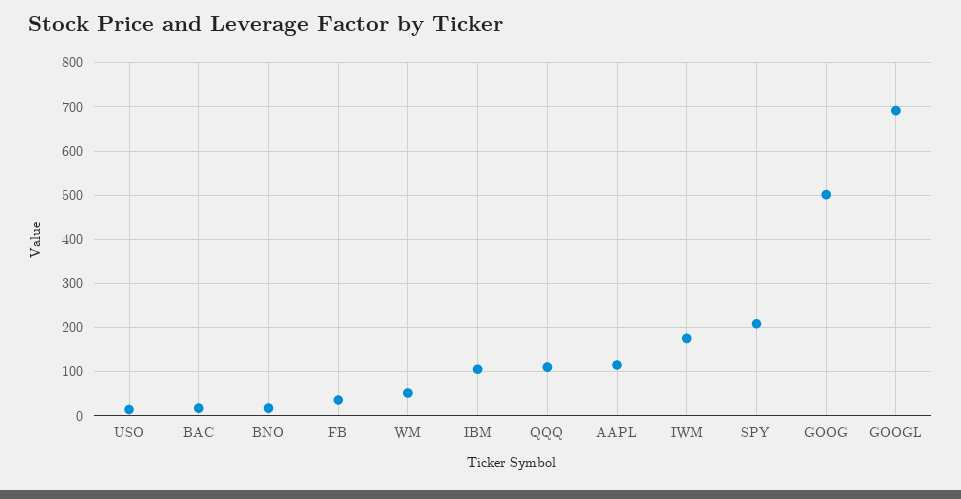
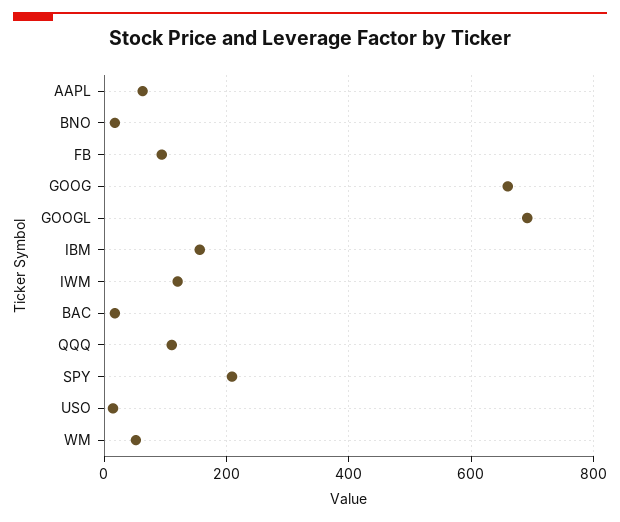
FB: 40 -> 100
IBM: 100 -> 160
AAPL: 120 -> 60
IWM: 180 -> 120
GOOG: 500 -> 660

